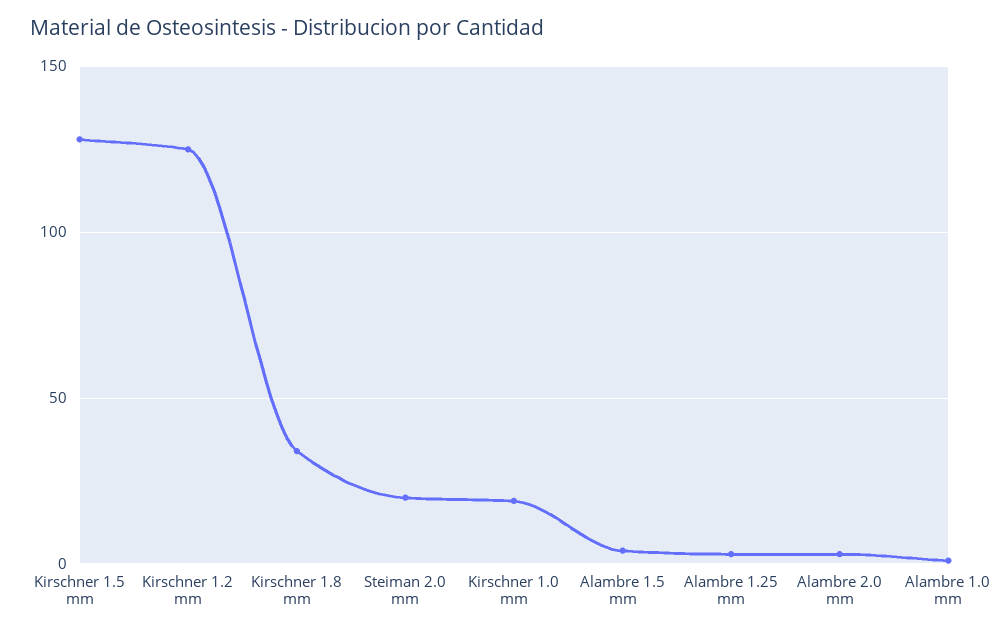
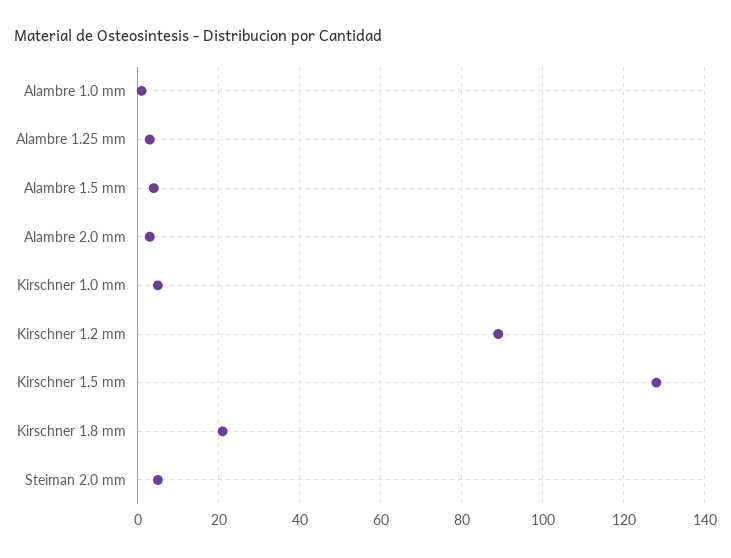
Kirschner 1.2 mm: 125 -> 90
Kirschner 1.8 mm: 35 -> 20
Steiman 2.0 mm: 20 -> 5
Kirschner 1.0 mm: 20 -> 5

